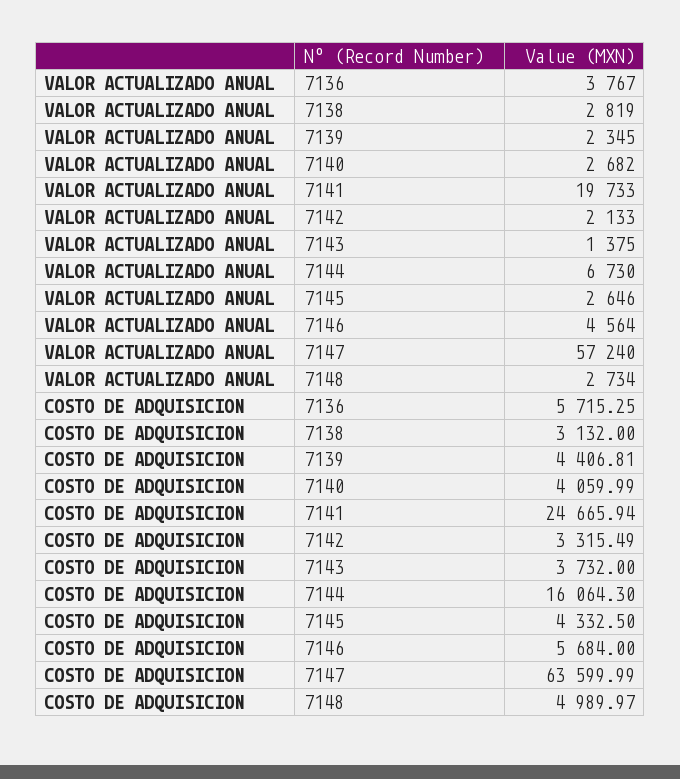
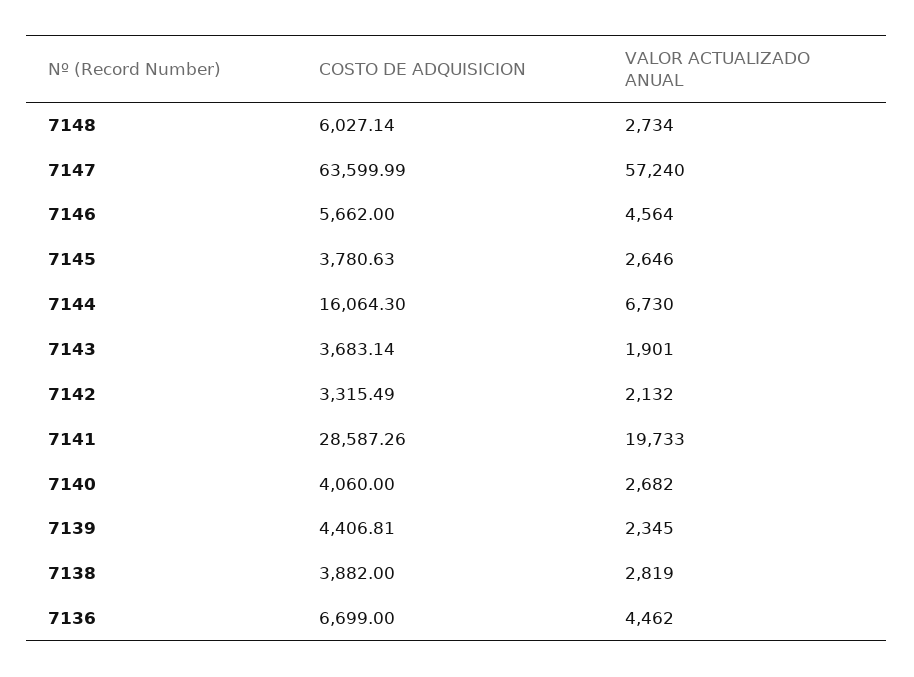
VALOR ACTUALIZADO ANUAL, 7136: 3767 -> 4462
VALOR ACTUALIZADO ANUAL, 7142: 2133 -> 2132
VALOR ACTUALIZADO ANUAL, 7143: 1375 -> 1901
COSTO DE ADQUISICION, 7136: 5715.25 -> 6699
COSTO DE ADQUISICION, 7138: 3132 -> 3882
COSTO DE ADQUISICION, 7140: 4059.99 -> 4060
COSTO DE ADQUISICION, 7141: 24665.94 -> 28587.26
COSTO DE ADQUISICION, 7143: 3732 -> 3683.14
COSTO DE ADQUISICION, 7145: 4332.5 -> 3780.63
COSTO DE ADQUISICION, 7146: 5684 -> 5662
COSTO DE ADQUISICION, 7148: 4989.97 -> 6027.14

